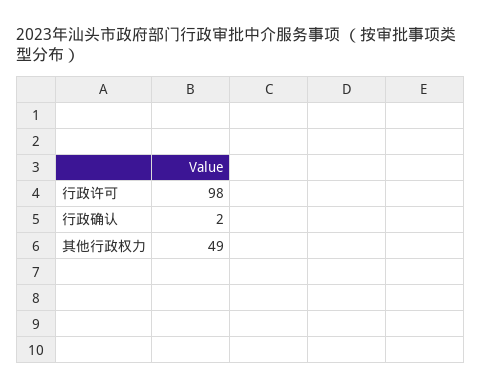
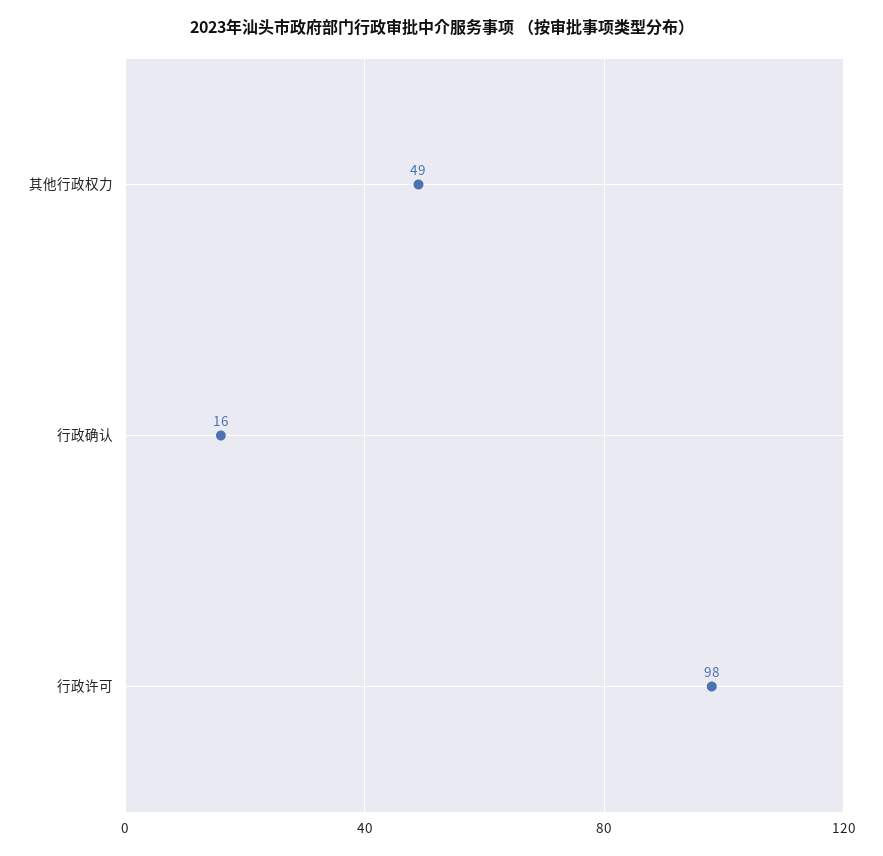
行政确认: 2 -> 16

